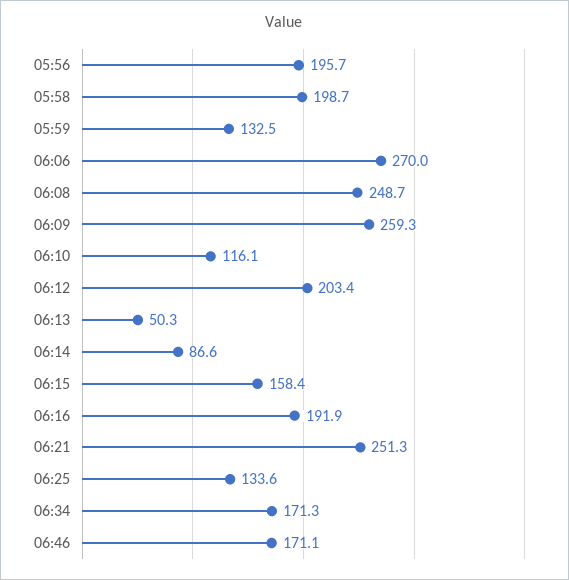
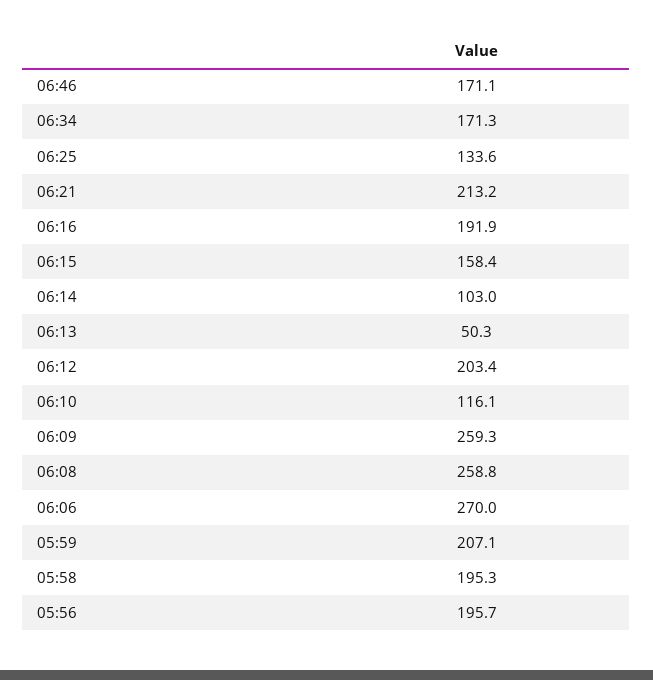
05:58: 198.7 -> 195.3
05:59: 132.5 -> 207.1
06:08: 248.7 -> 258.8
06:14: 86.6 -> 103
06:21: 251.3 -> 213.2

